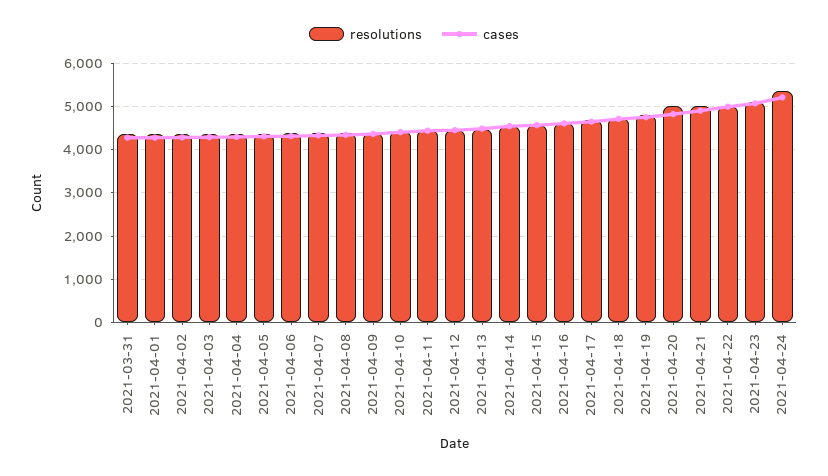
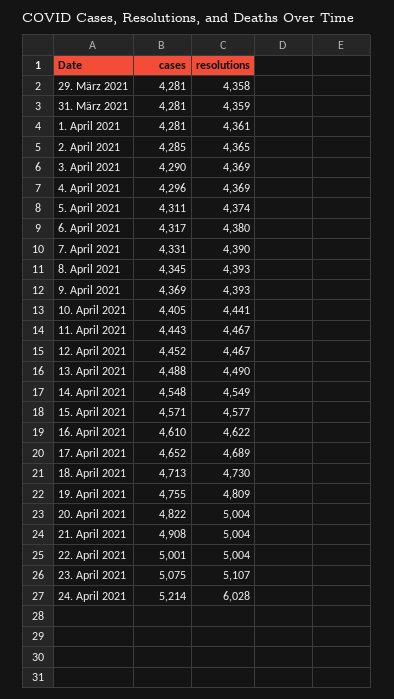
resolutions, 2021-04-24: 5400 -> 6028
cases, 29. März 2021: none -> 4281
resolutions, 29. März 2021: none -> 4358

